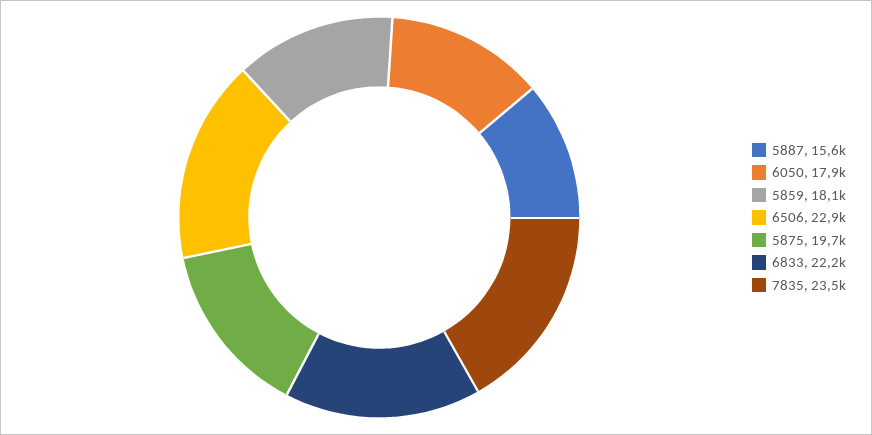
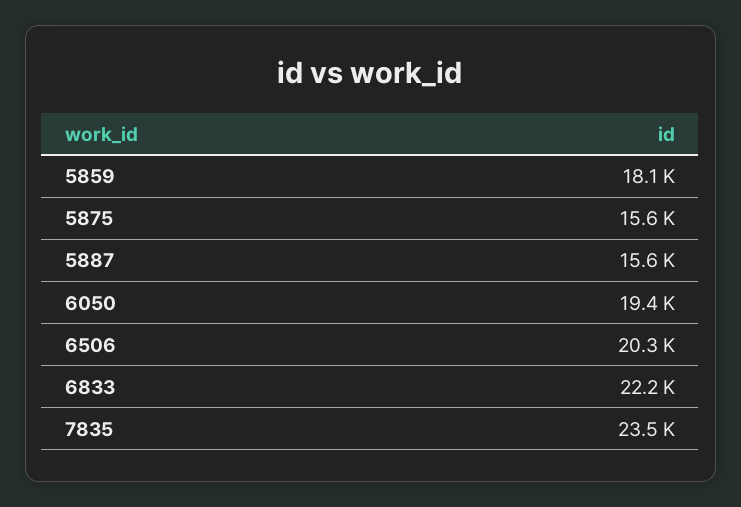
6050: 17900 -> 19400
6506: 22900 -> 20300
5875: 19700 -> 15600

